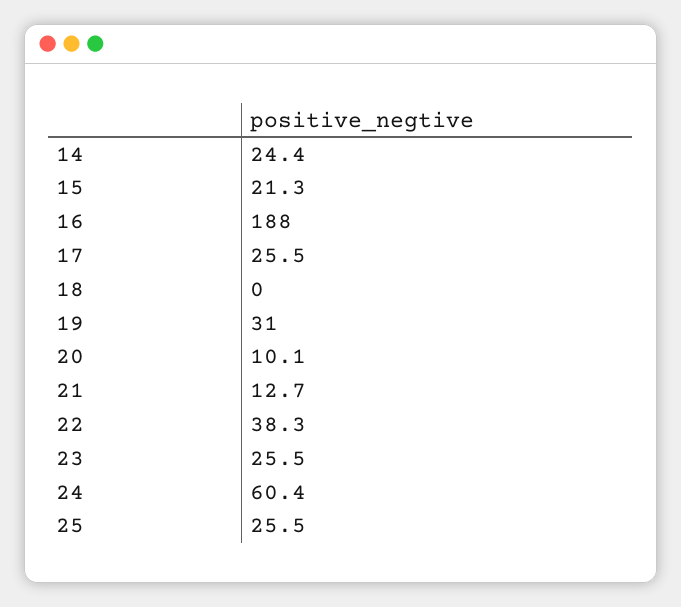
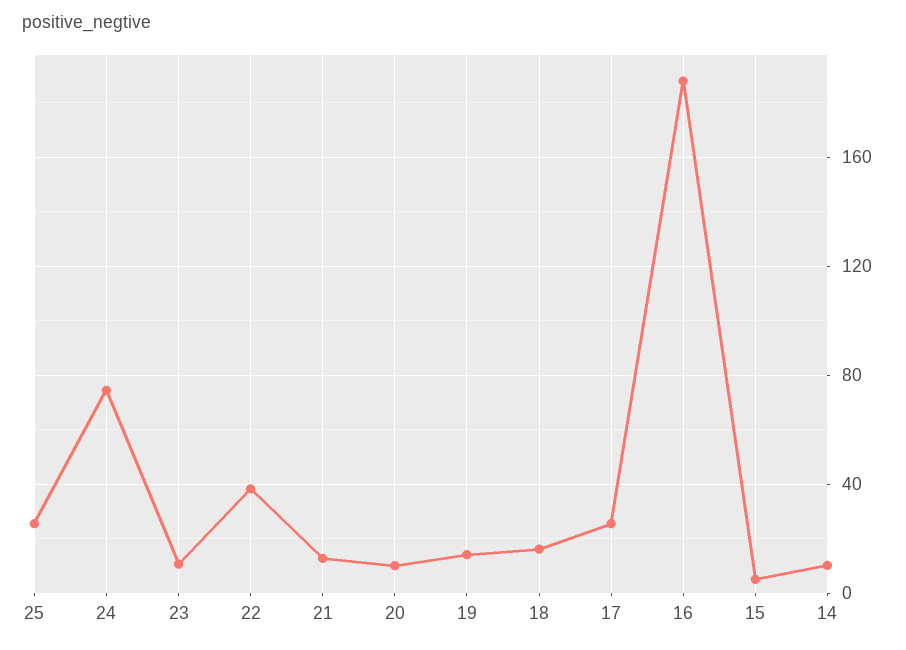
14: 24.4 -> 10
15: 21.3 -> 5
18: 0 -> 15
19: 31 -> 15
23: 25.5 -> 10
24: 60.4 -> 75

